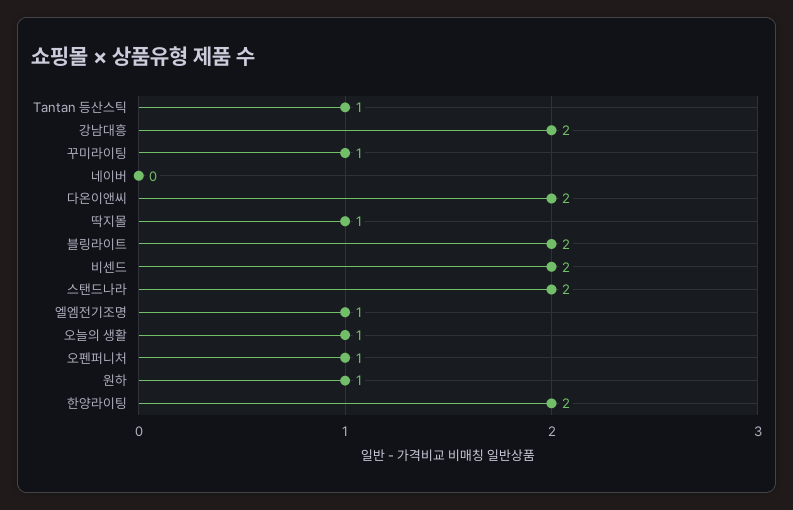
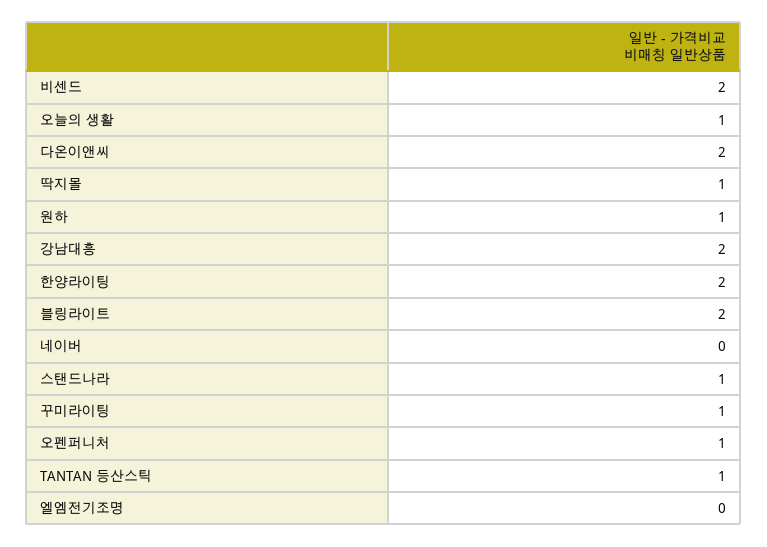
스탠드나라: 2 -> 1
엘엠전기조명: 1 -> 0

